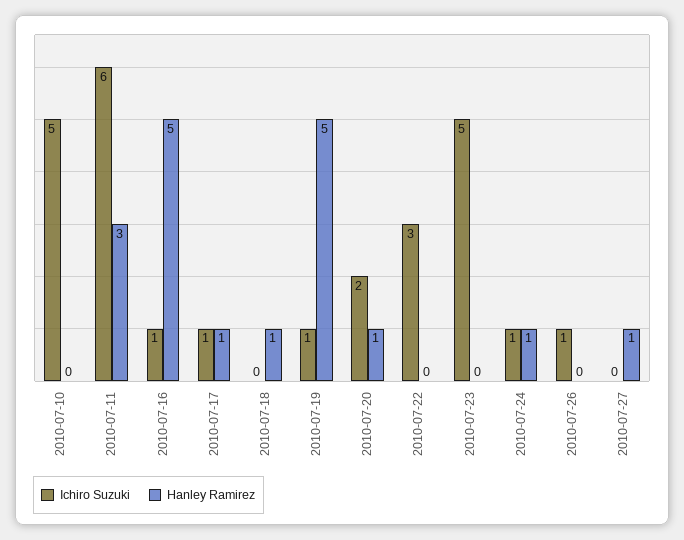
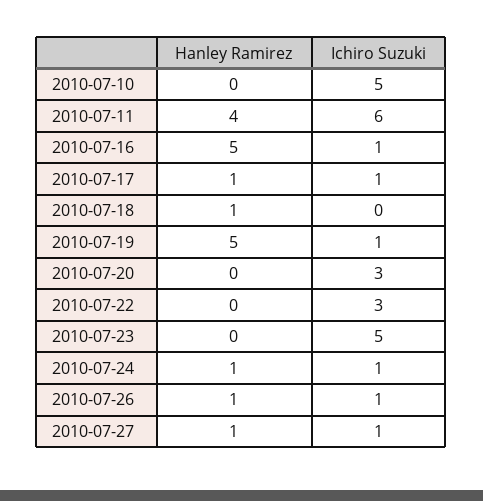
Hanley Ramirez, 2010-07-11: 3 -> 4
Ichiro Suzuki, 2010-07-20: 2 -> 3
Hanley Ramirez, 2010-07-20: 1 -> 0
Hanley Ramirez, 2010-07-26: 0 -> 1
Ichiro Suzuki, 2010-07-27: 0 -> 1

